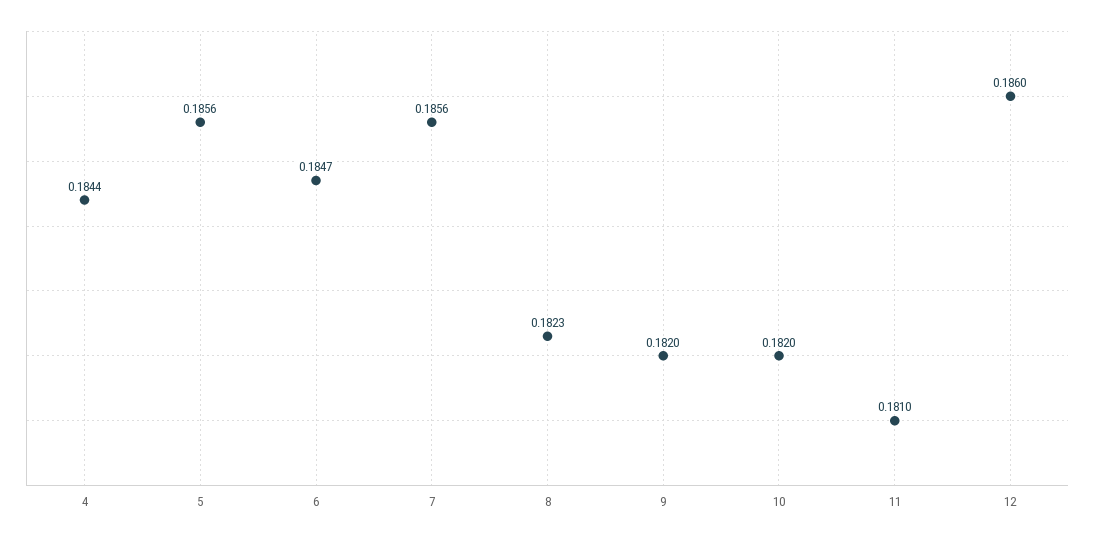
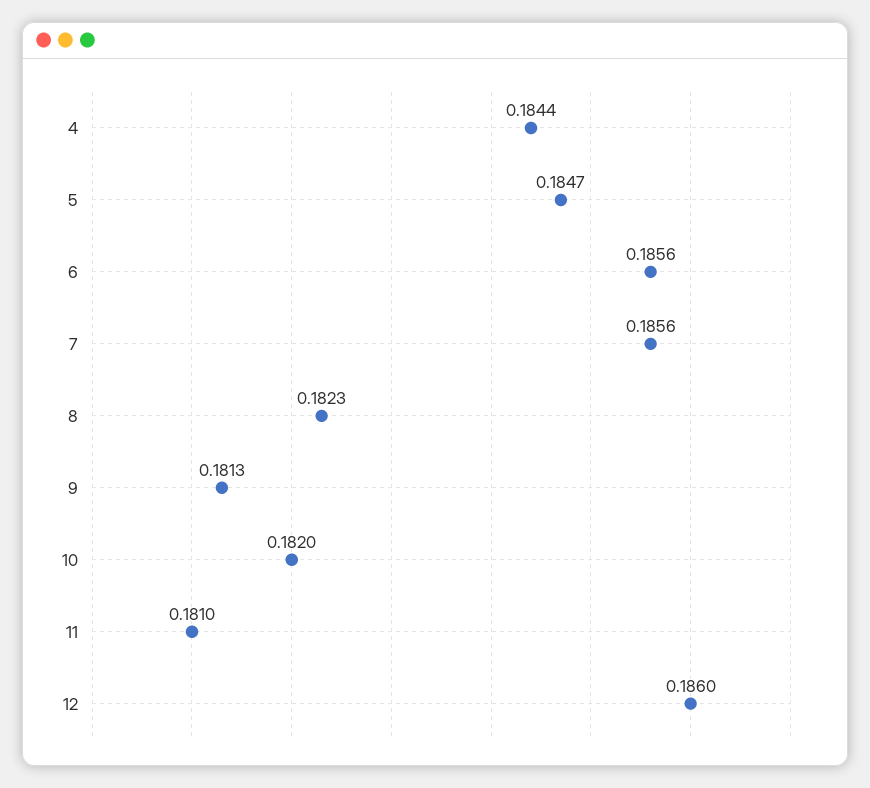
5: 0.1856 -> 0.1847
6: 0.1847 -> 0.1856
9: 0.182 -> 0.1813

